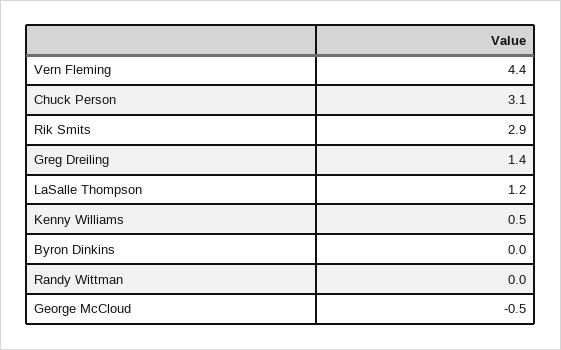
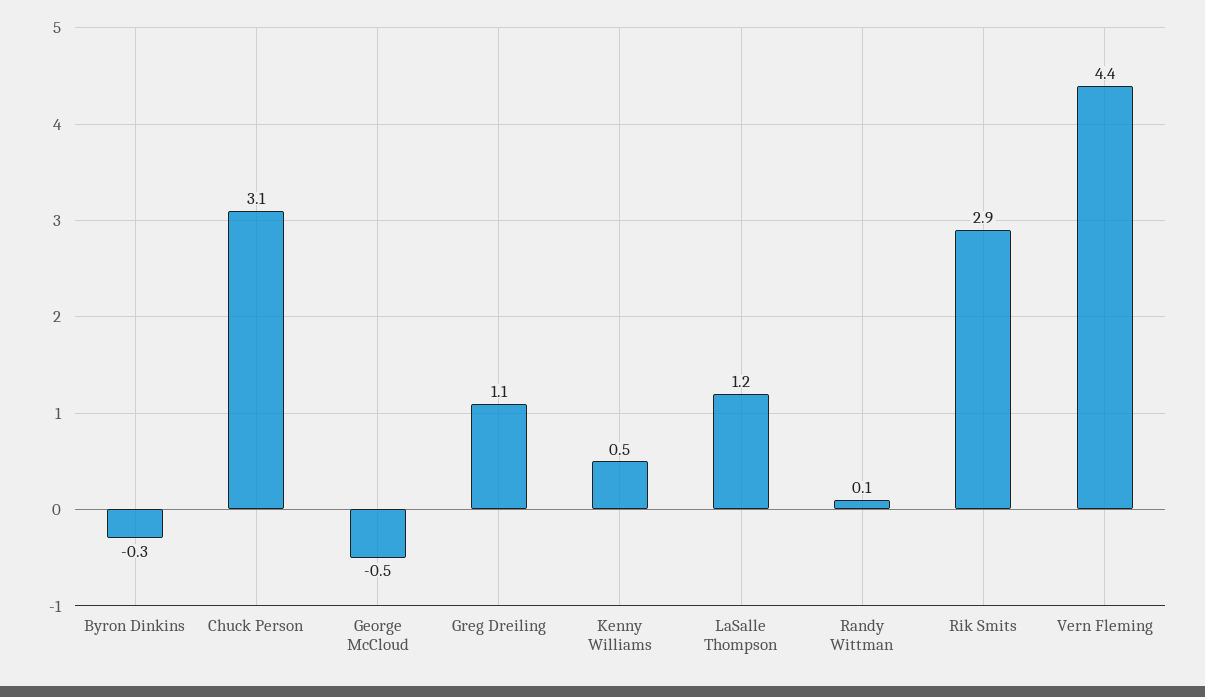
Greg Dreiling: 1.4 -> 1.1
Byron Dinkins: 0 -> -0.3
Randy Wittman: 0 -> 0.1

